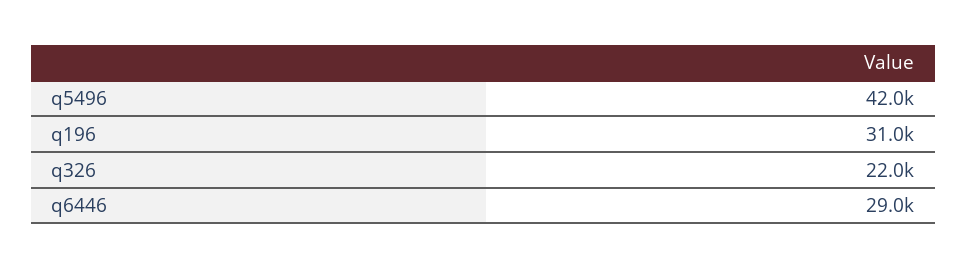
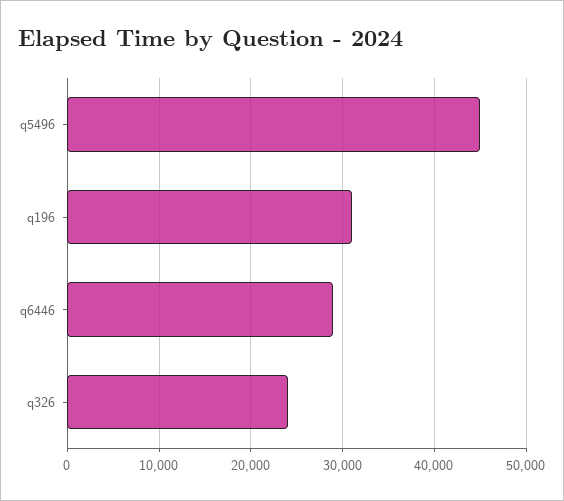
q5496: 42000 -> 45000
q326: 22000 -> 24000

